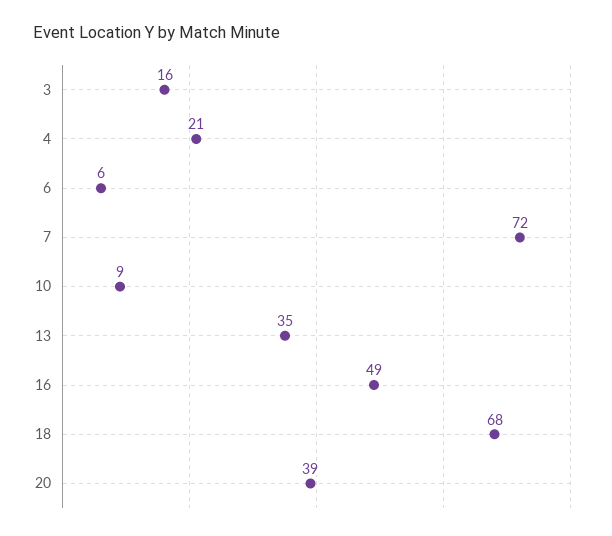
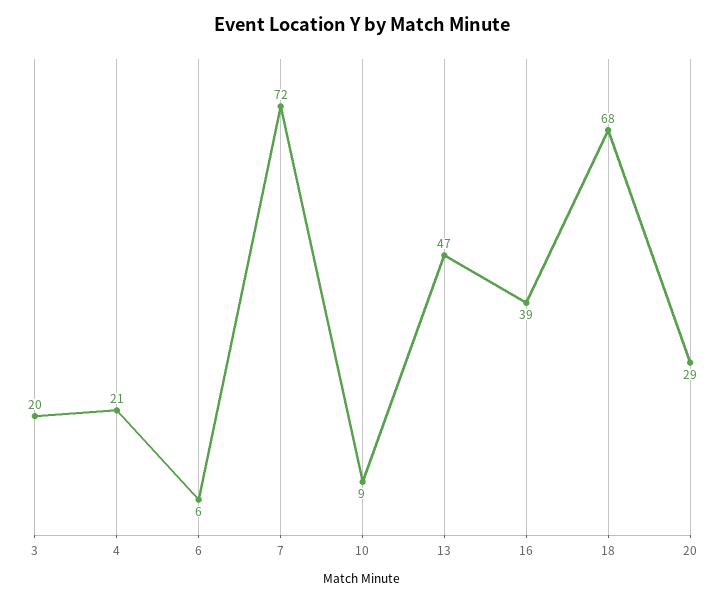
3: 16 -> 20
13: 35 -> 47
16: 49 -> 39
20: 39 -> 29

